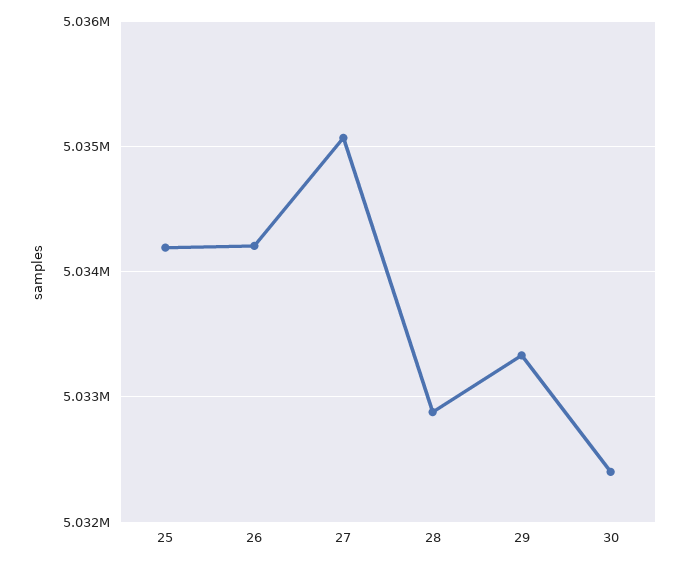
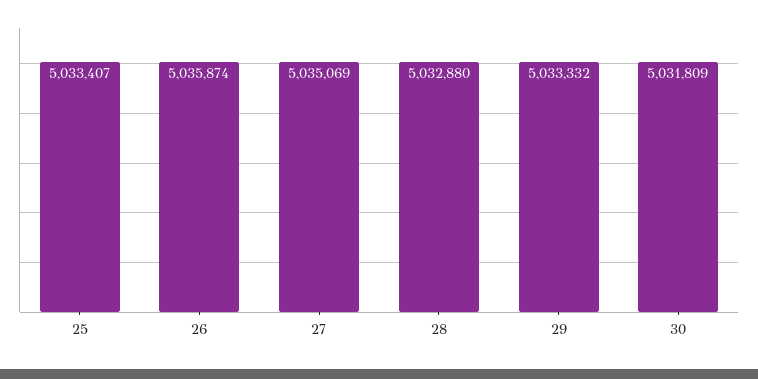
25: 5034200 -> 5033407
26: 5034200 -> 5035874
30: 5032400 -> 5031809

